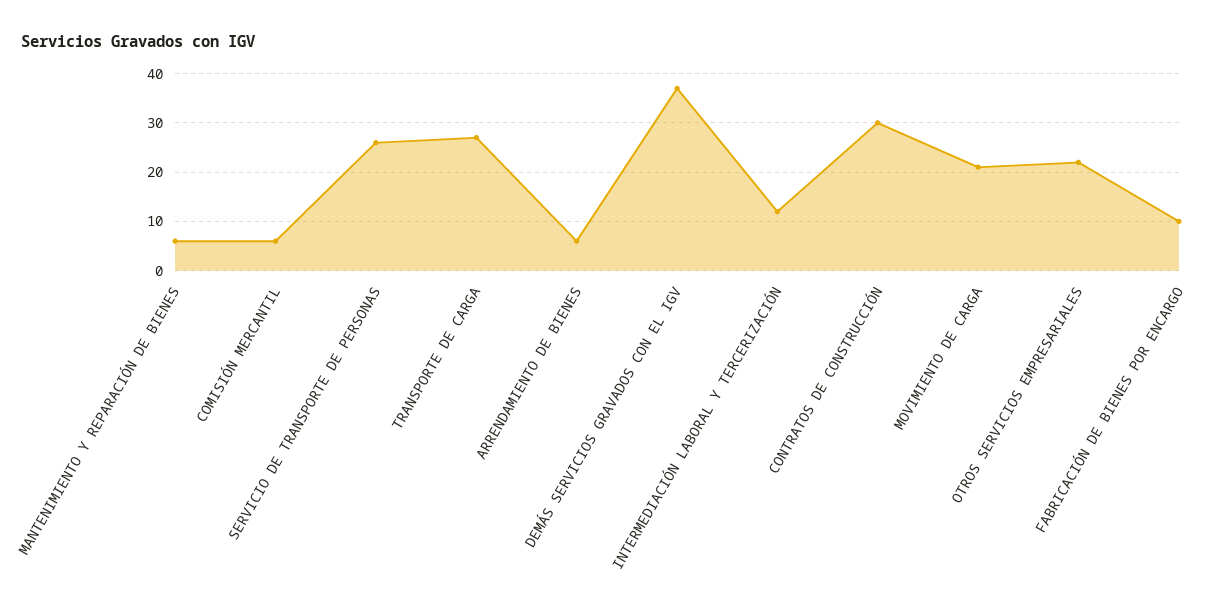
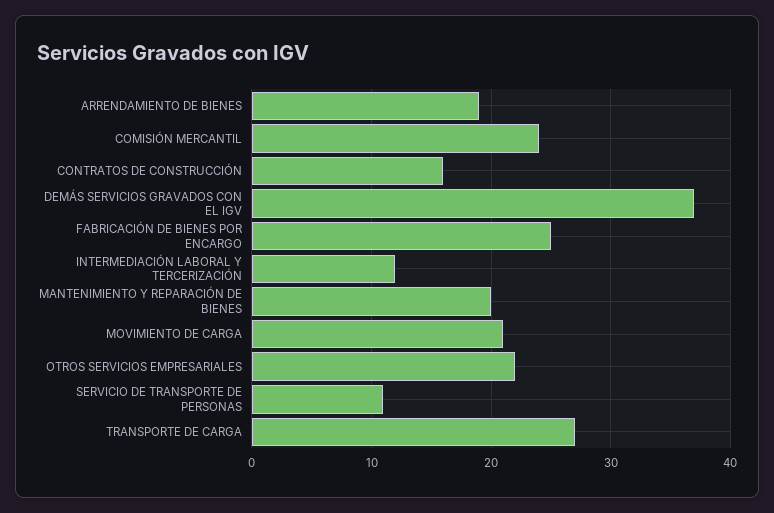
MANTENIMIENTO Y REPARACIÓN DE BIENES: 5 -> 20
COMISIÓN MERCANTIL: 5 -> 24
SERVICIO DE TRANSPORTE DE PERSONAS: 25 -> 11
ARRENDAMIENTO DE BIENES: 5 -> 19
CONTRATOS DE CONSTRUCCIÓN: 30 -> 16
FABRICACIÓN DE BIENES POR ENCARGO: 10 -> 25

